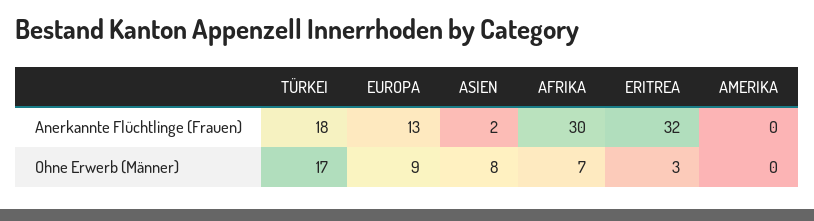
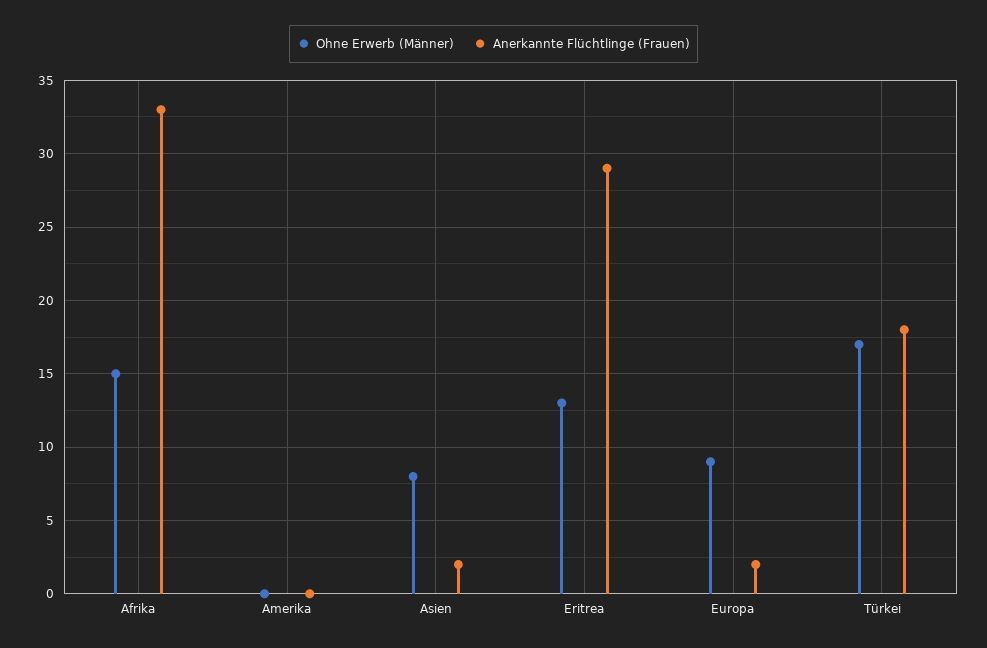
Anerkannte Flüchtlinge (Frauen), EUROPA: 13 -> 2
Anerkannte Flüchtlinge (Frauen), AFRIKA: 30 -> 33
Anerkannte Flüchtlinge (Frauen), ERITREA: 32 -> 29
Ohne Erwerb (Männer), AFRIKA: 7 -> 15
Ohne Erwerb (Männer), ERITREA: 3 -> 13

